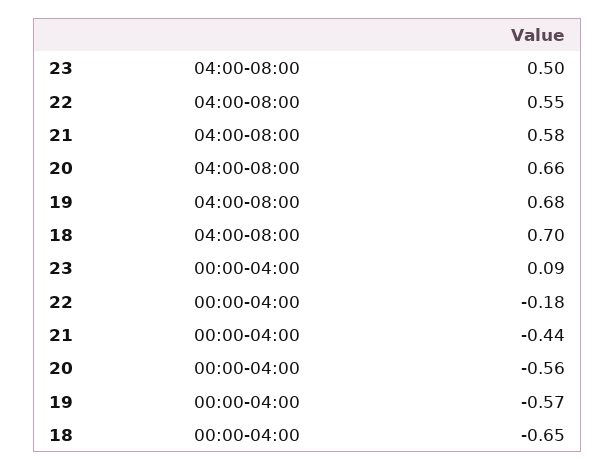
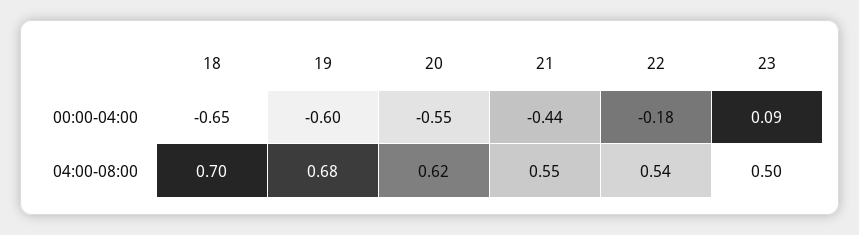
22, 04:00-08:00: 0.55 -> 0.54
21, 04:00-08:00: 0.58 -> 0.55
20, 04:00-08:00: 0.66 -> 0.62
20, 00:00-04:00: -0.56 -> -0.55
19, 00:00-04:00: -0.57 -> -0.6

